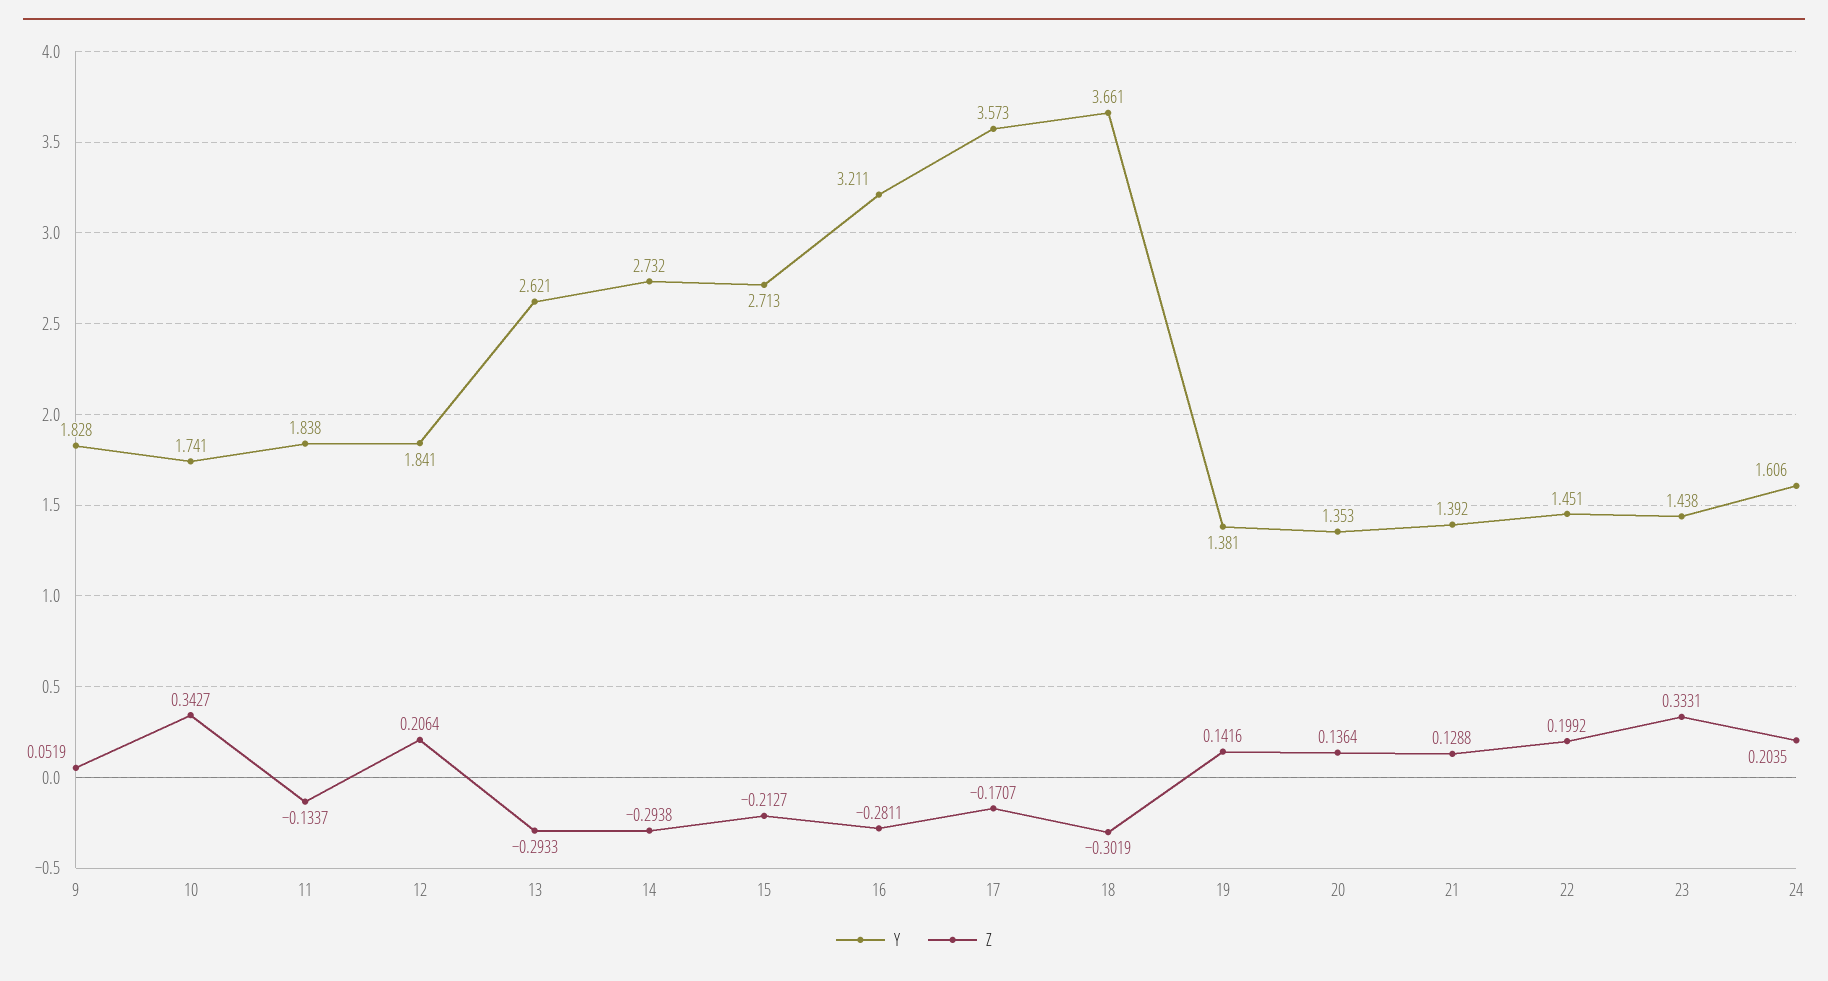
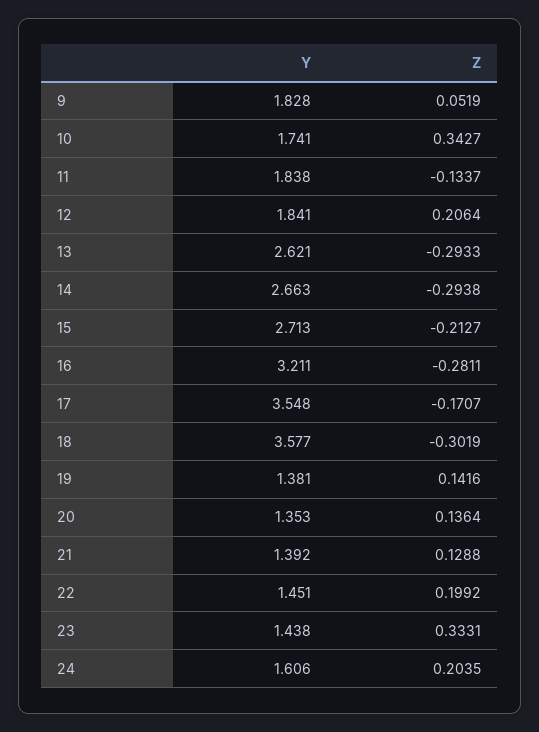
Y, 14: 2.732 -> 2.663
Y, 17: 3.573 -> 3.548
Y, 18: 3.661 -> 3.577

